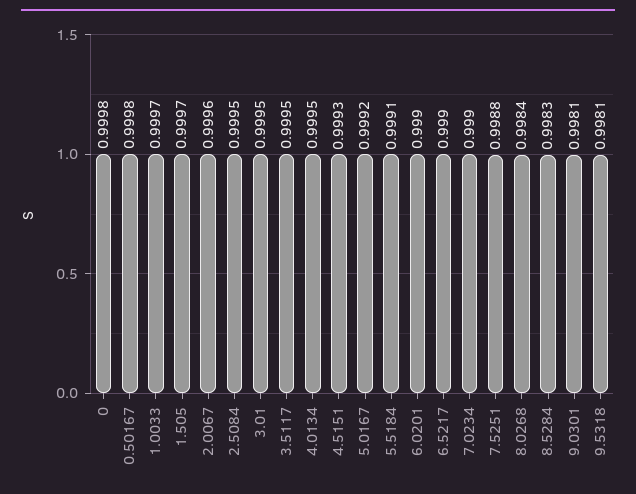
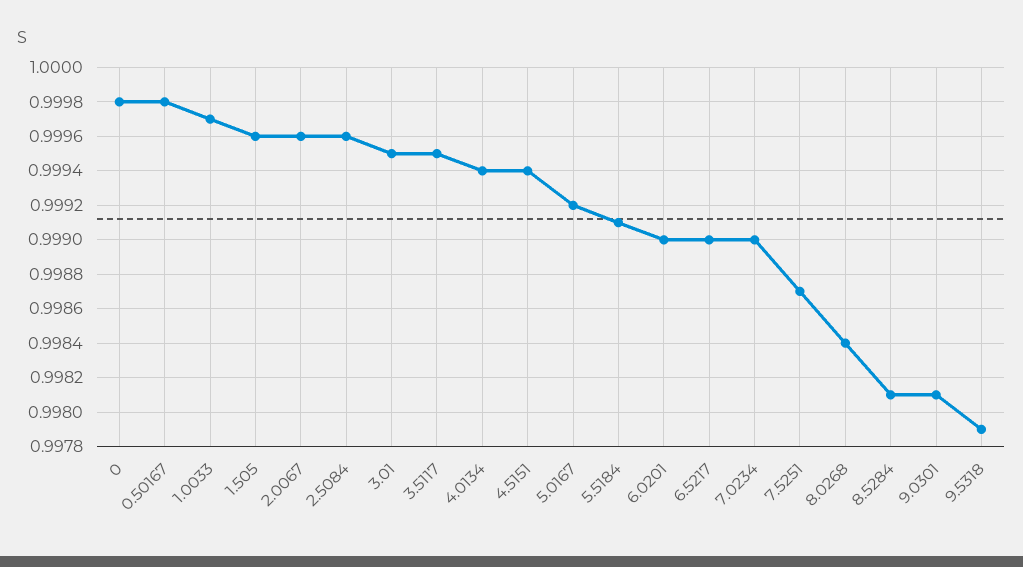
1.505: 0.9997 -> 0.9996
2.5084: 0.9995 -> 0.9996
4.0134: 0.9995 -> 0.9994
4.5151: 0.9993 -> 0.9994
7.5251: 0.9988 -> 0.9987
8.5284: 0.9983 -> 0.9981
9.5318: 0.9981 -> 0.9979

